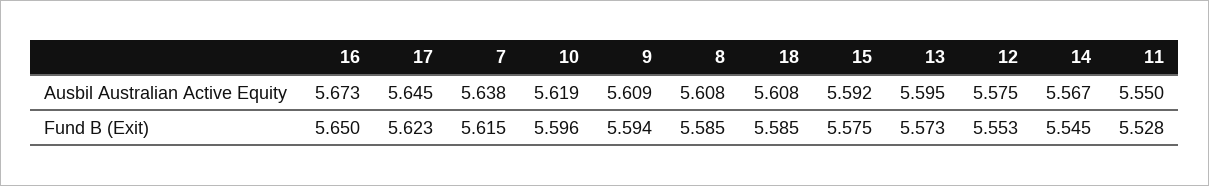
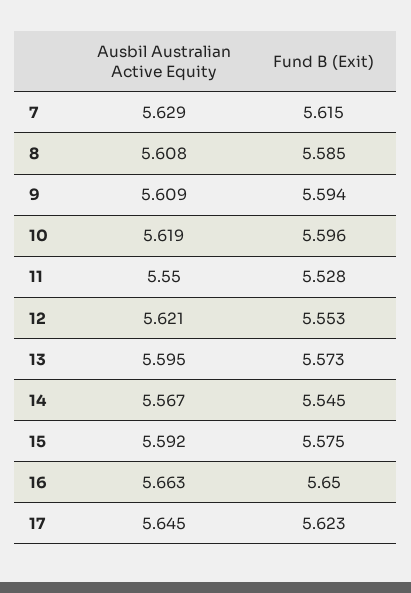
16, Ausbil Australian Active Equity: 5.673 -> 5.663
7, Ausbil Australian Active Equity: 5.638 -> 5.629
18, Ausbil Australian Active Equity: 5.608 -> none
12, Ausbil Australian Active Equity: 5.575 -> 5.621
18, Fund B (Exit): 5.585 -> none

